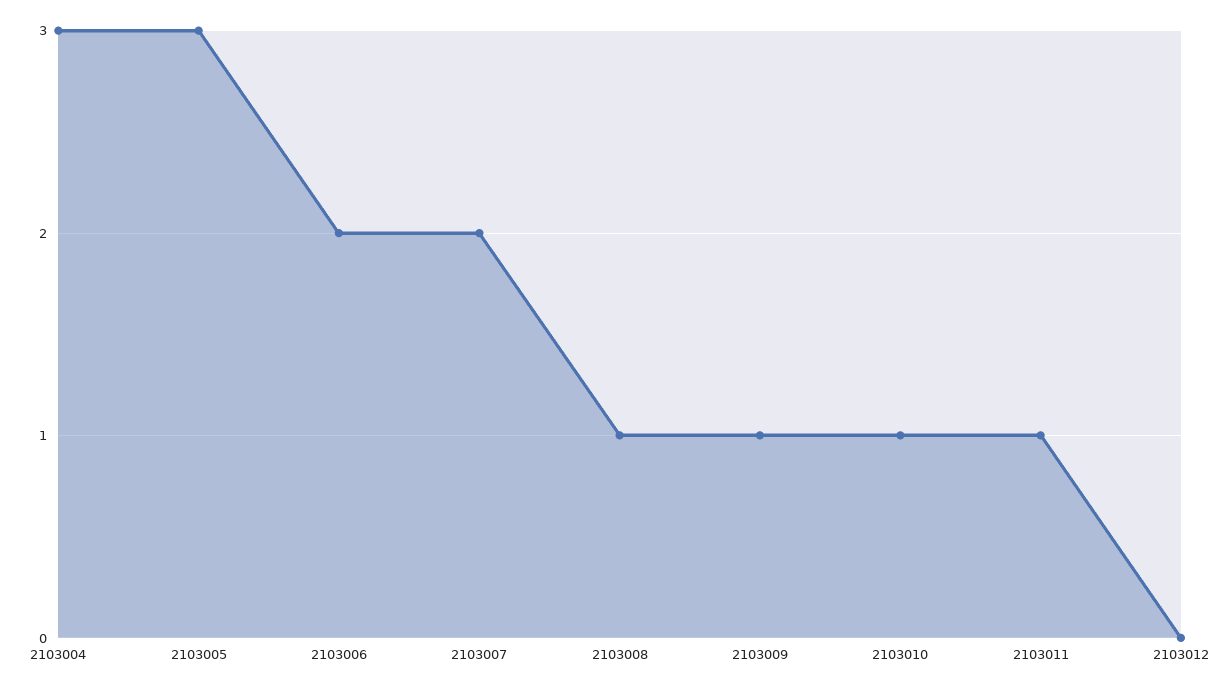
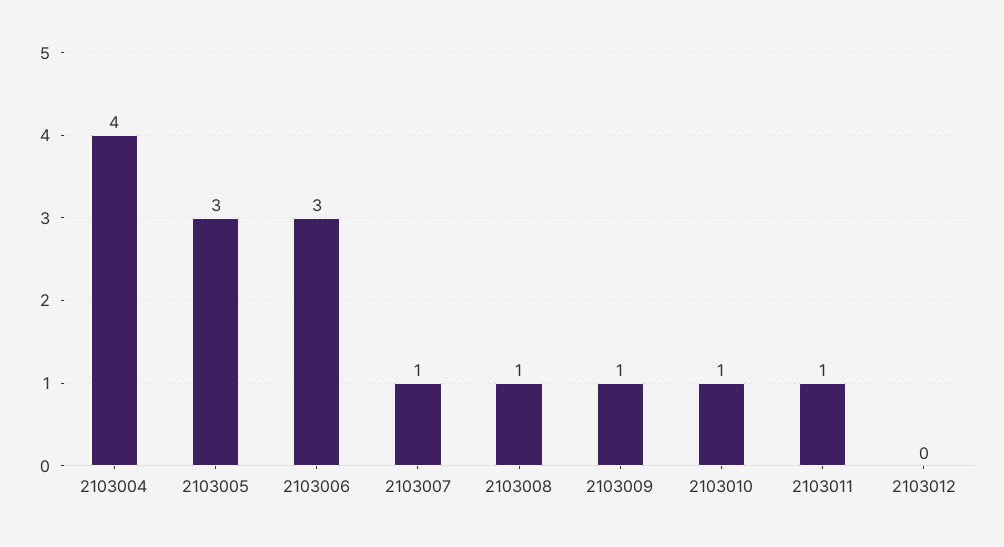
2103004: 3 -> 4
2103006: 2 -> 3
2103007: 2 -> 1

